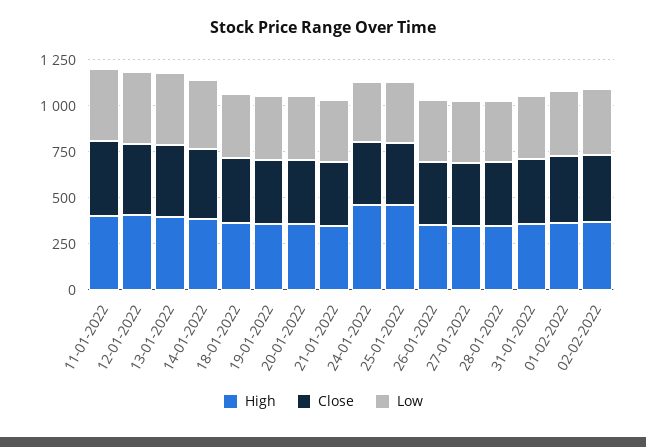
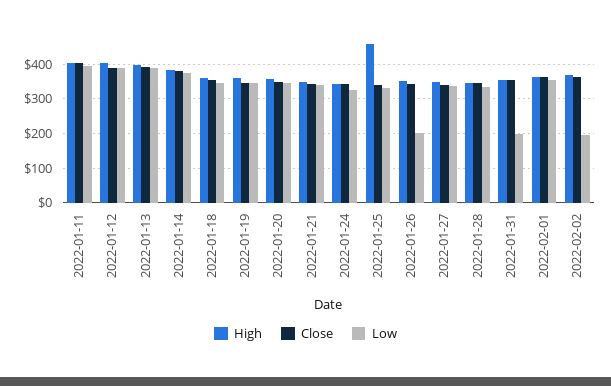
High, 24-01-2022: 450 -> 340
Low, 26-01-2022: 350 -> 200
Low, 31-01-2022: 350 -> 200
Low, 02-02-2022: 350 -> 200

